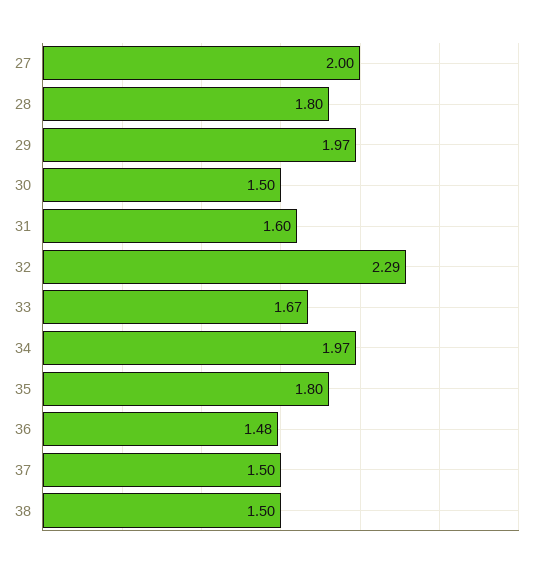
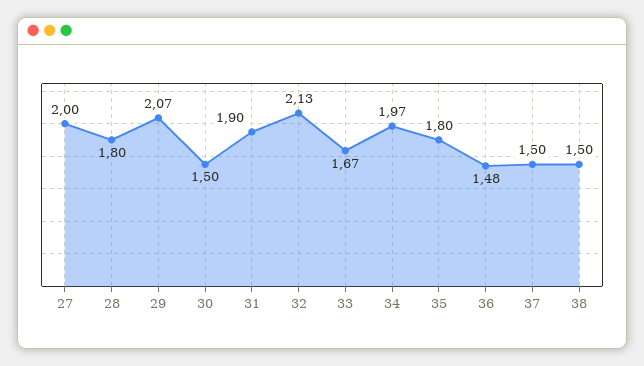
29: 1.97 -> 2.07
31: 1.6 -> 1.9
32: 2.29 -> 2.13

